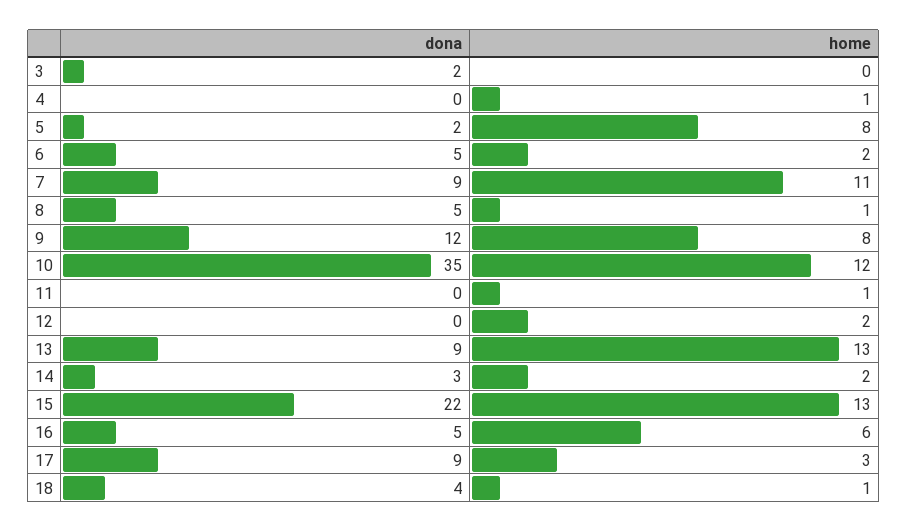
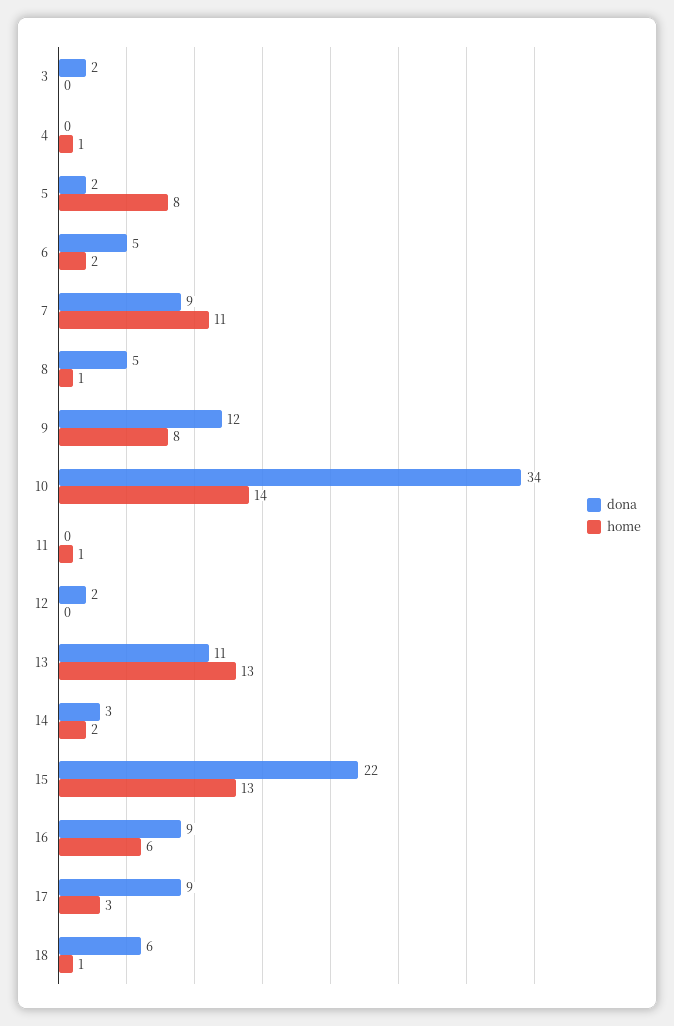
dona, 10: 35 -> 34
home, 10: 12 -> 14
dona, 12: 0 -> 2
home, 12: 2 -> 0
dona, 13: 9 -> 11
dona, 16: 5 -> 9
dona, 18: 4 -> 6

